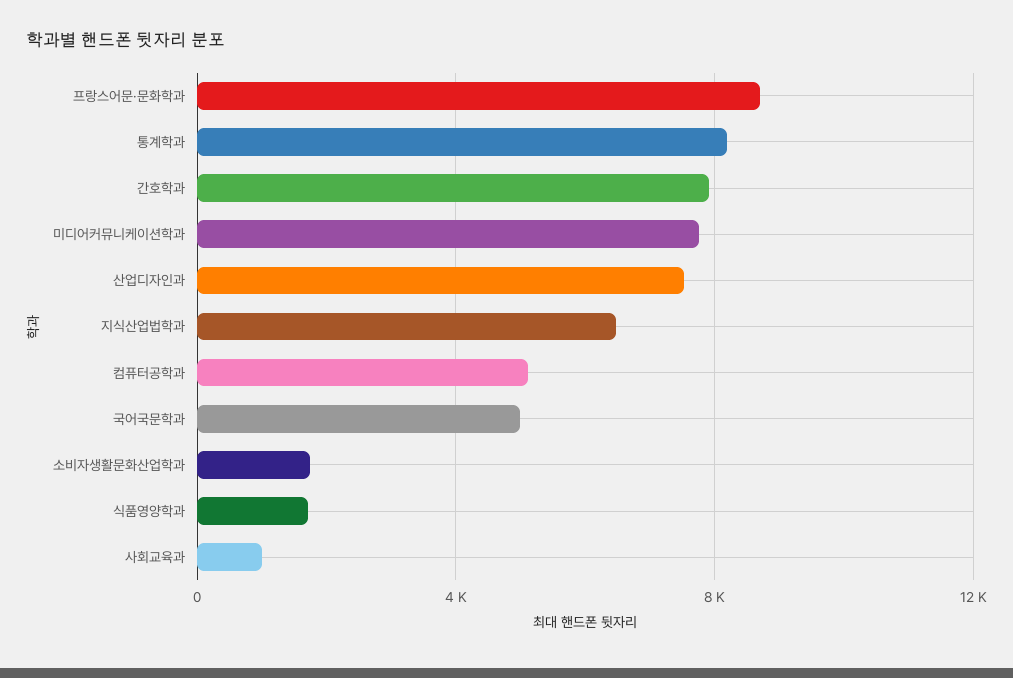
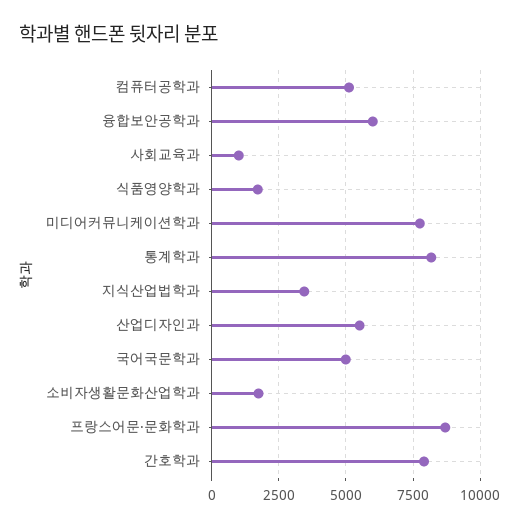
산업디자인과: 7500 -> 5500
지식산업법학과: 6500 -> 3500
융합보안공학과: none -> 6000

